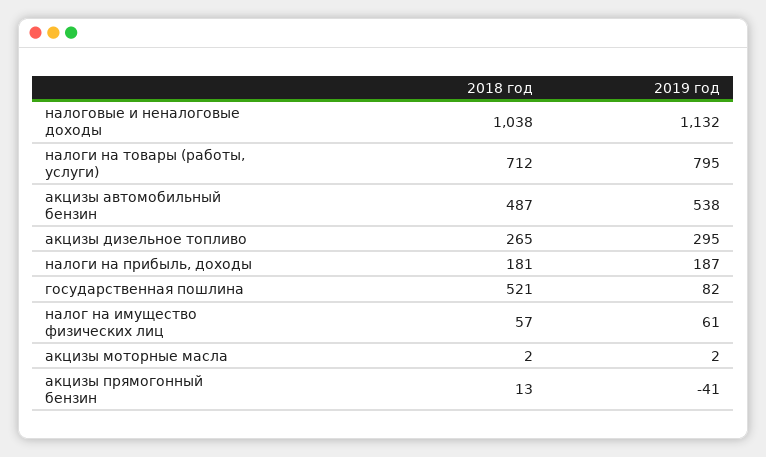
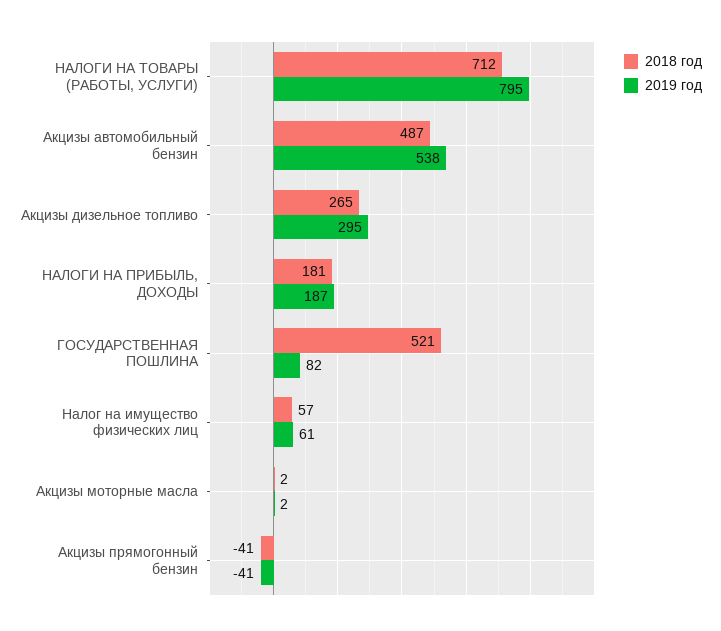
2018 год, налоговые и неналоговые доходы: 1038 -> none
2019 год, налоговые и неналоговые доходы: 1132 -> none
2018 год, акцизы прямогонный бензин: 13 -> -41

